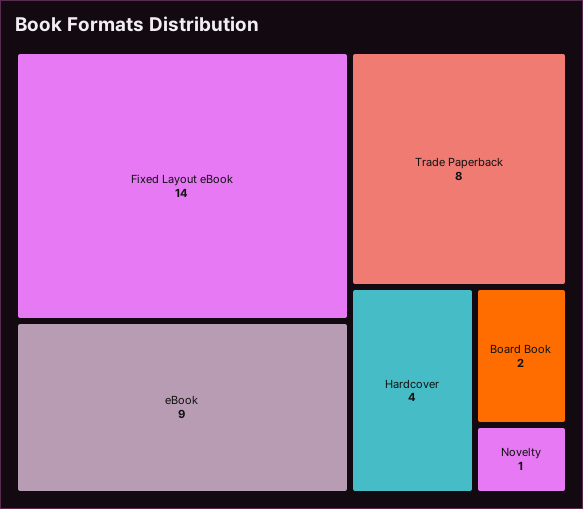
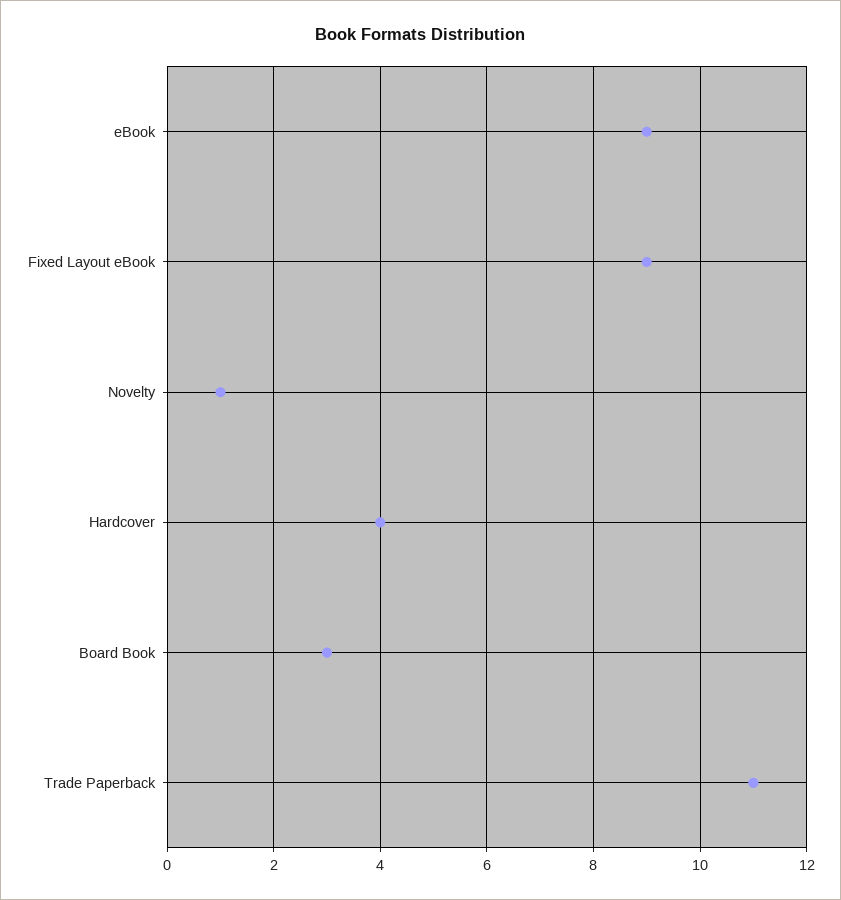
Fixed Layout eBook: 14 -> 9
Trade Paperback: 8 -> 11
Board Book: 2 -> 3

